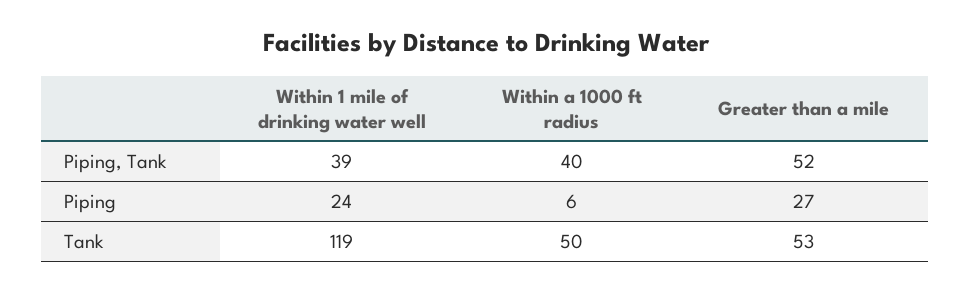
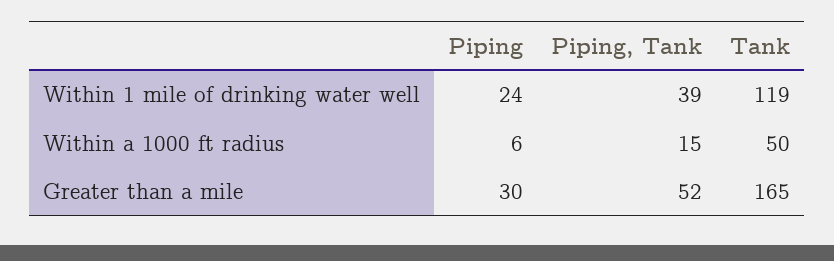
Within a 1000 ft radius, Piping, Tank: 40 -> 15
Greater than a mile, Piping: 27 -> 30
Greater than a mile, Tank: 53 -> 165

